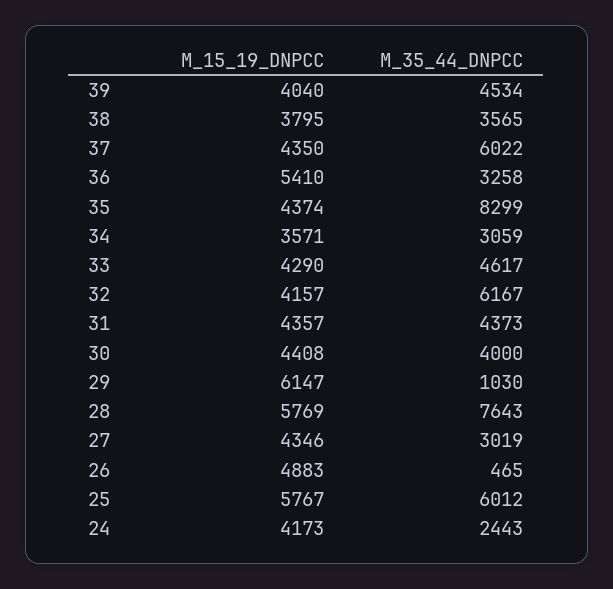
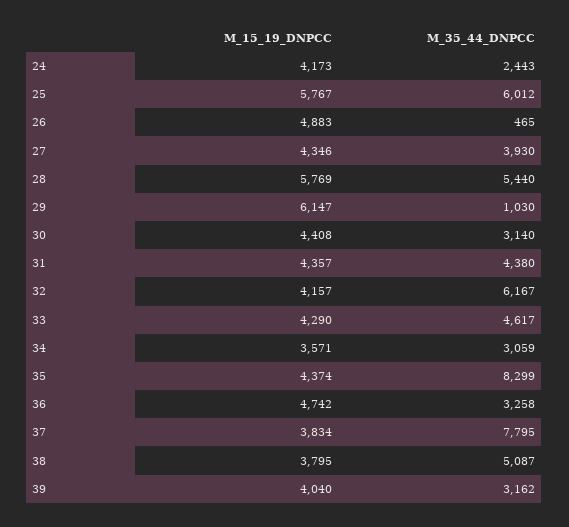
M_35_44_DNPCC, 39: 4534 -> 3162
M_35_44_DNPCC, 38: 3565 -> 5087
M_15_19_DNPCC, 37: 4350 -> 3834
M_35_44_DNPCC, 37: 6022 -> 7795
M_15_19_DNPCC, 36: 5410 -> 4742
M_35_44_DNPCC, 31: 4373 -> 4380
M_35_44_DNPCC, 30: 4000 -> 3140
M_35_44_DNPCC, 28: 7643 -> 5440
M_35_44_DNPCC, 27: 3019 -> 3930

